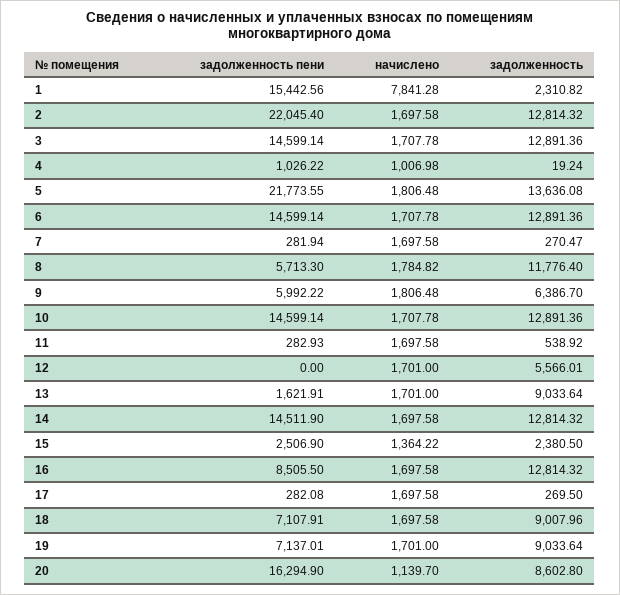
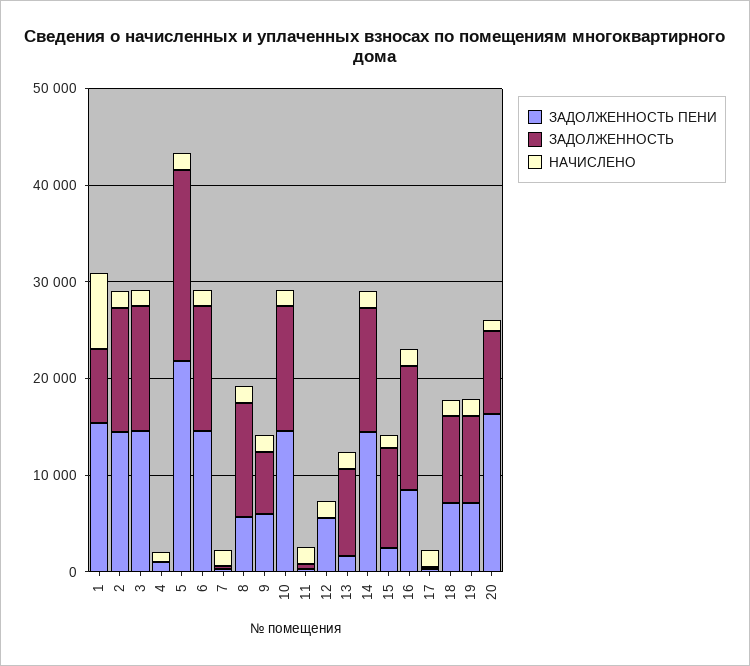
задолженность, 1: 2310.82 -> 8000
задолженность пени, 2: 22045.4 -> 14000
задолженность, 5: 13636.08 -> 20000
задолженность пени, 12: 0 -> 6000
задолженность, 12: 5566.01 -> 0
задолженность, 15: 2380.5 -> 10000

